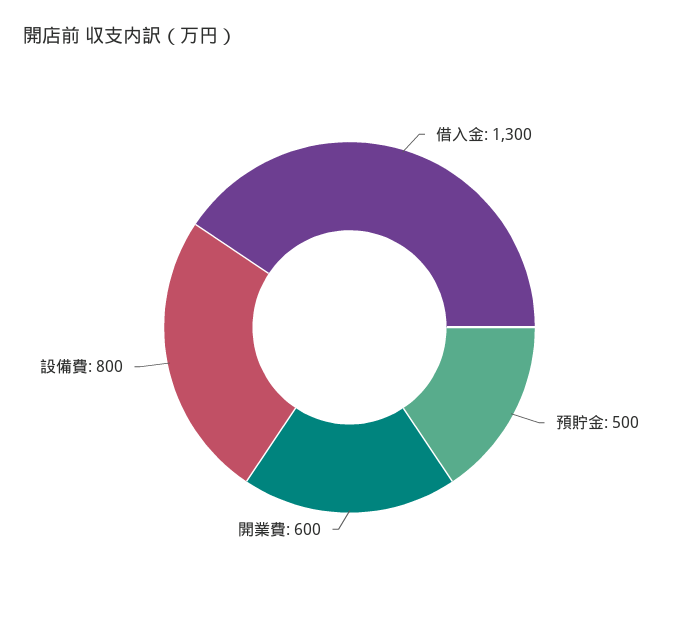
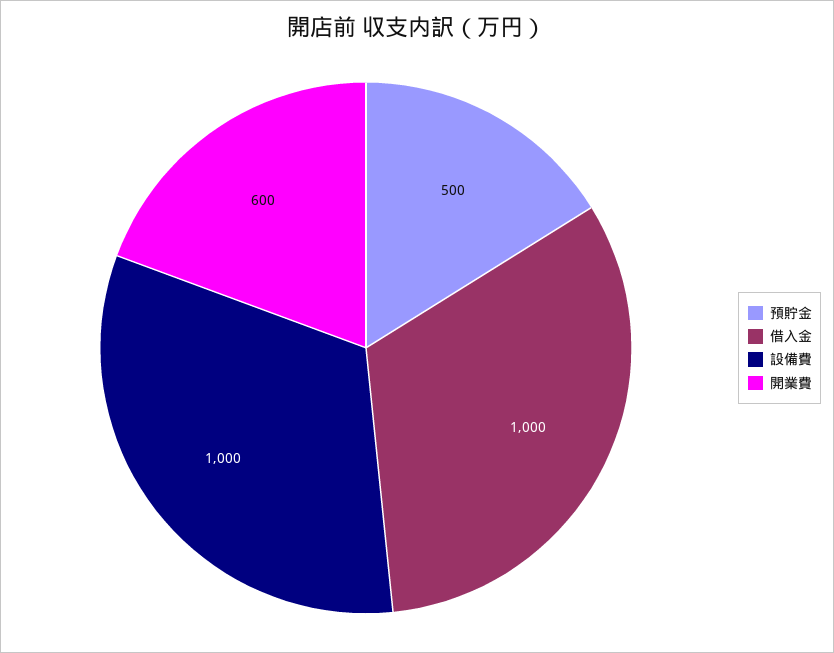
借入金: 1300 -> 1000
設備費: 800 -> 1000

